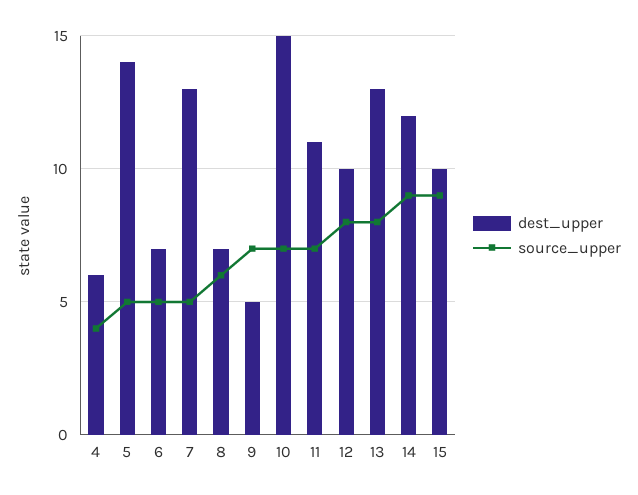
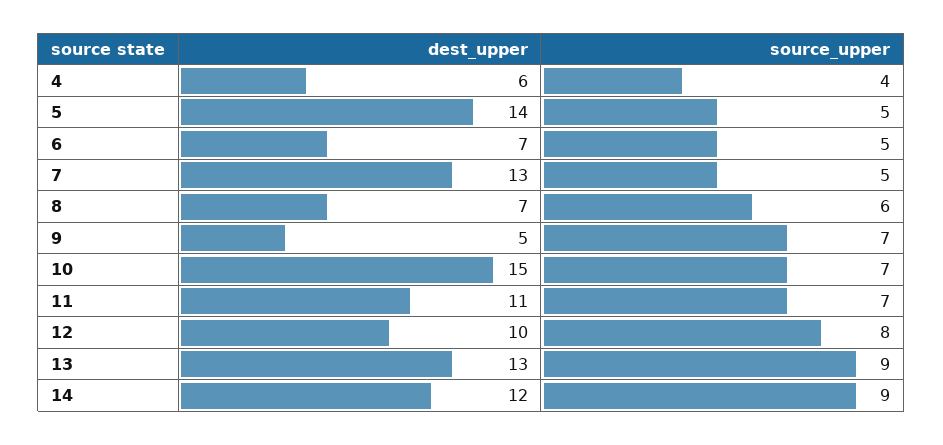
source_upper, 13: 8 -> 9
dest_upper, 15: 10 -> none
source_upper, 15: 9 -> none

